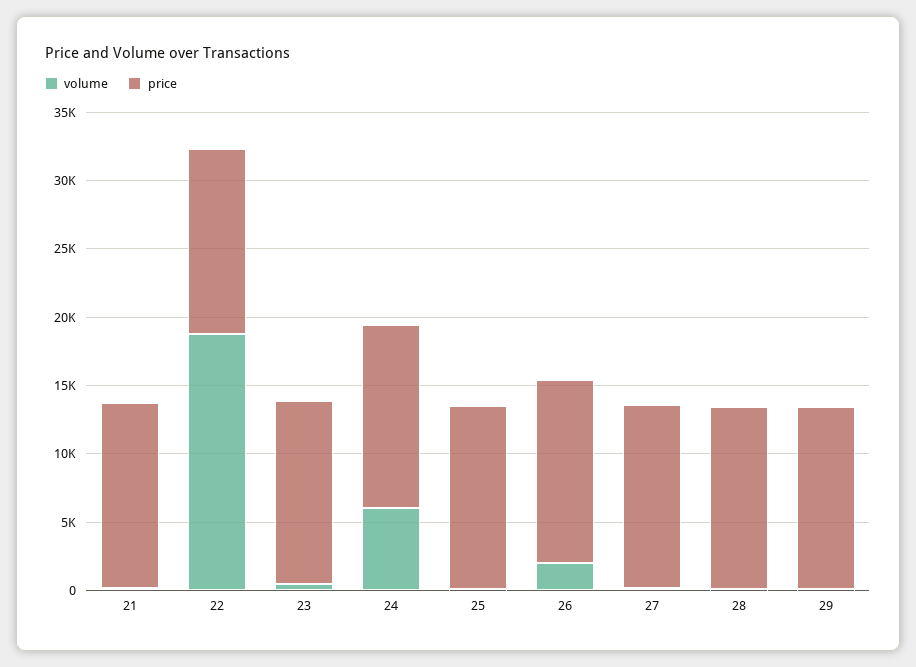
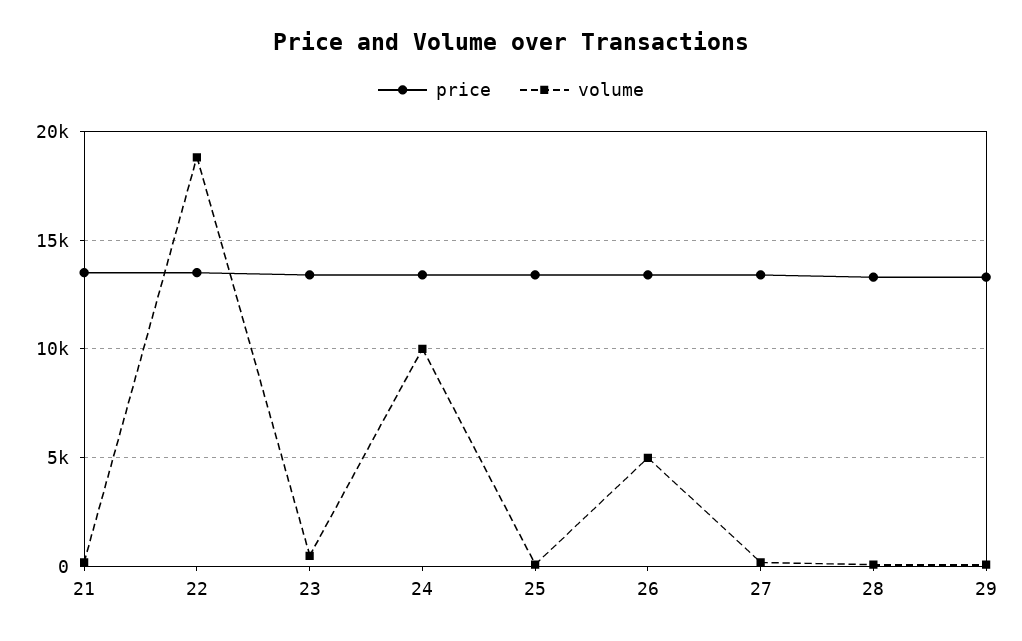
volume, 24: 6000 -> 10000
volume, 26: 2000 -> 5000

